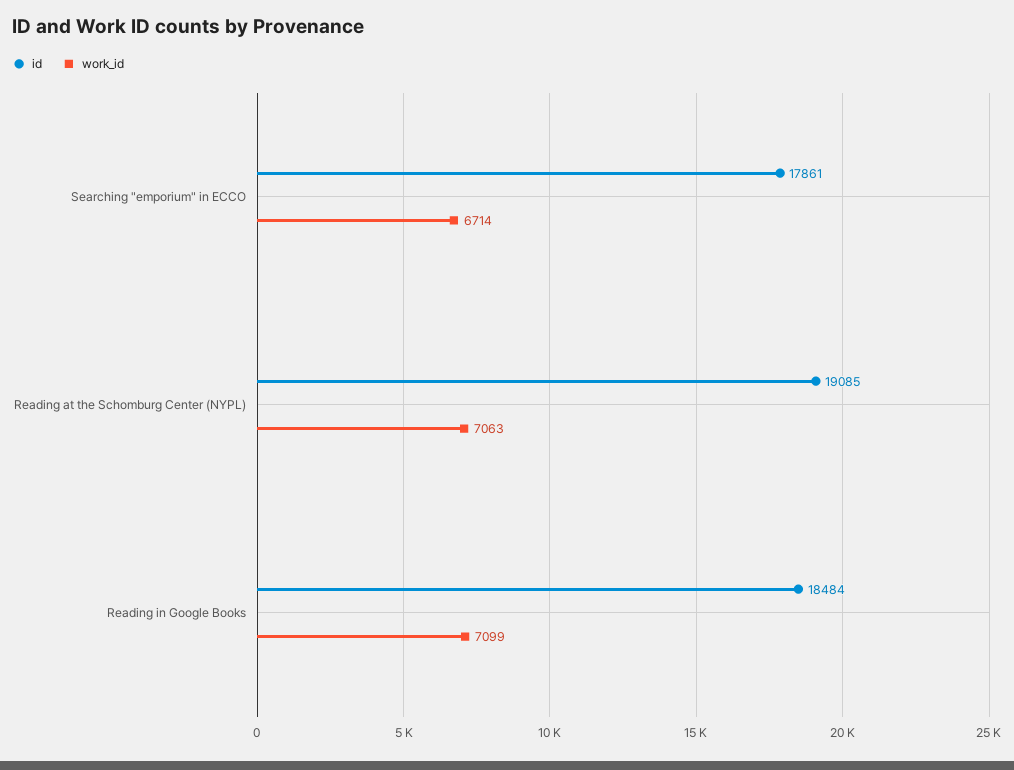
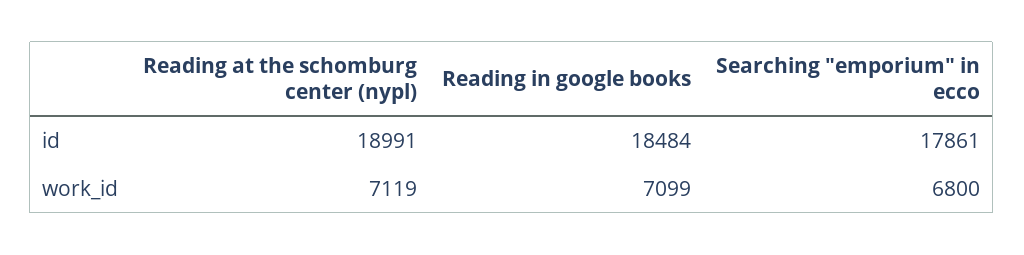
work_id, Searching "emporium" in ECCO: 6714 -> 6800
id, Reading at the Schomburg Center (NYPL): 19085 -> 18991
work_id, Reading at the Schomburg Center (NYPL): 7063 -> 7119

